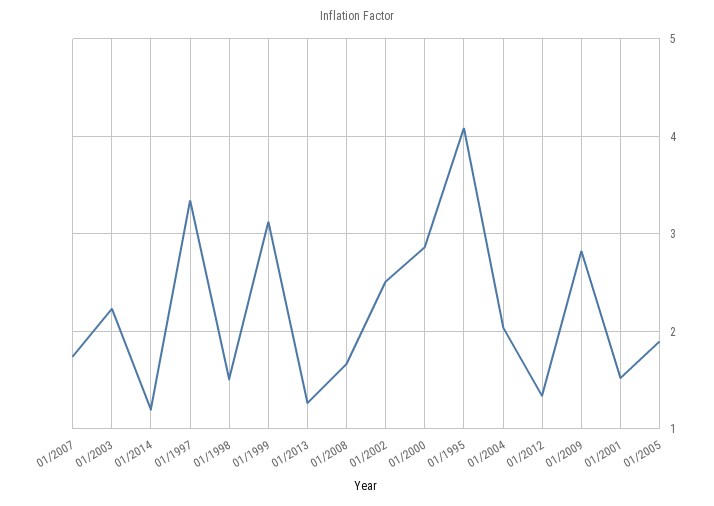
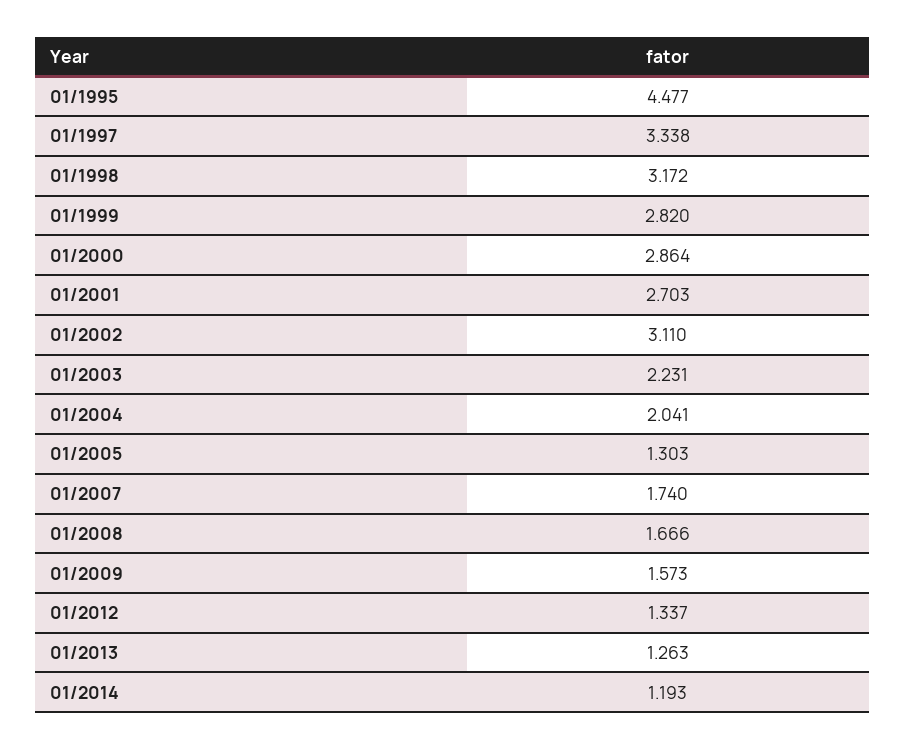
01/1998: 1.5 -> 3.172
01/1999: 3.1 -> 2.82
01/2002: 2.5 -> 3.11
01/1995: 4.1 -> 4.477
01/2009: 2.8 -> 1.573
01/2001: 1.5 -> 2.703
01/2005: 1.9 -> 1.303

